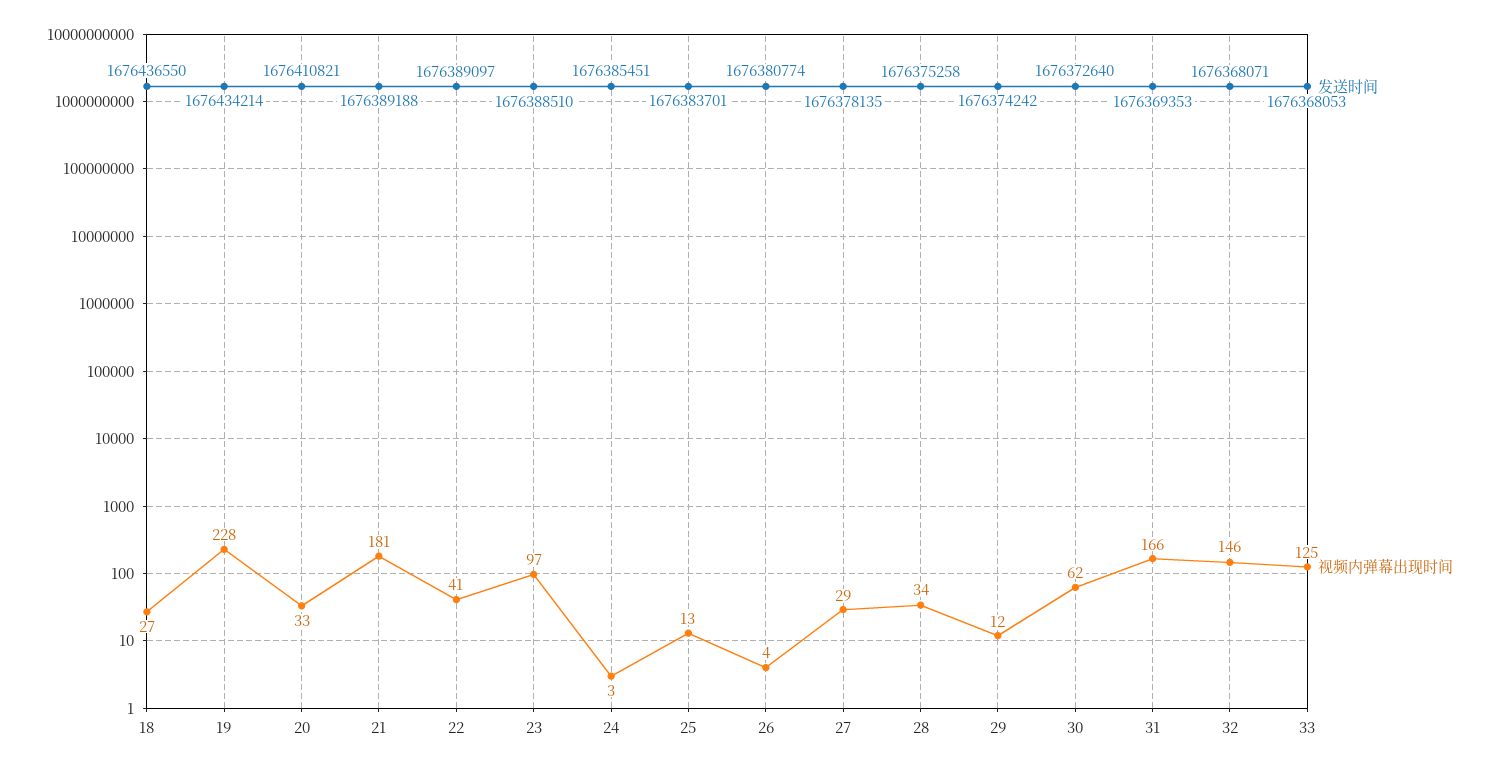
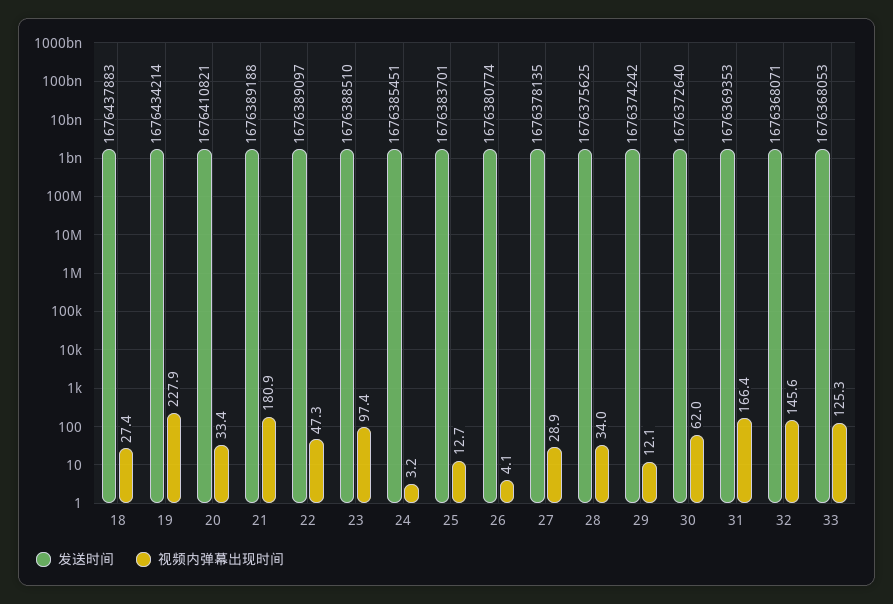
发送时间, 18: 1676436550 -> 1676437883
视频内弹幕出现时间, 22: 41 -> 47.3
发送时间, 28: 1676375258 -> 1676375625

